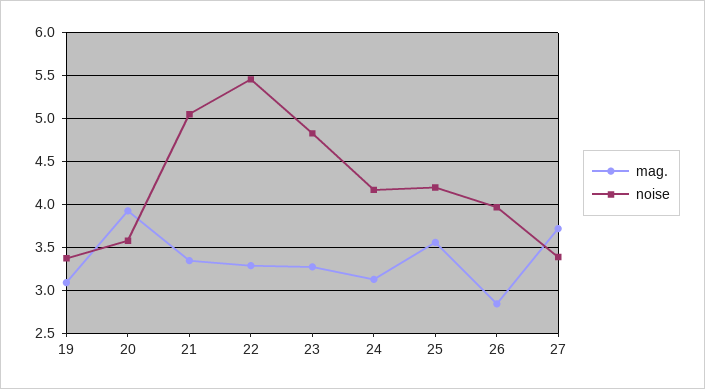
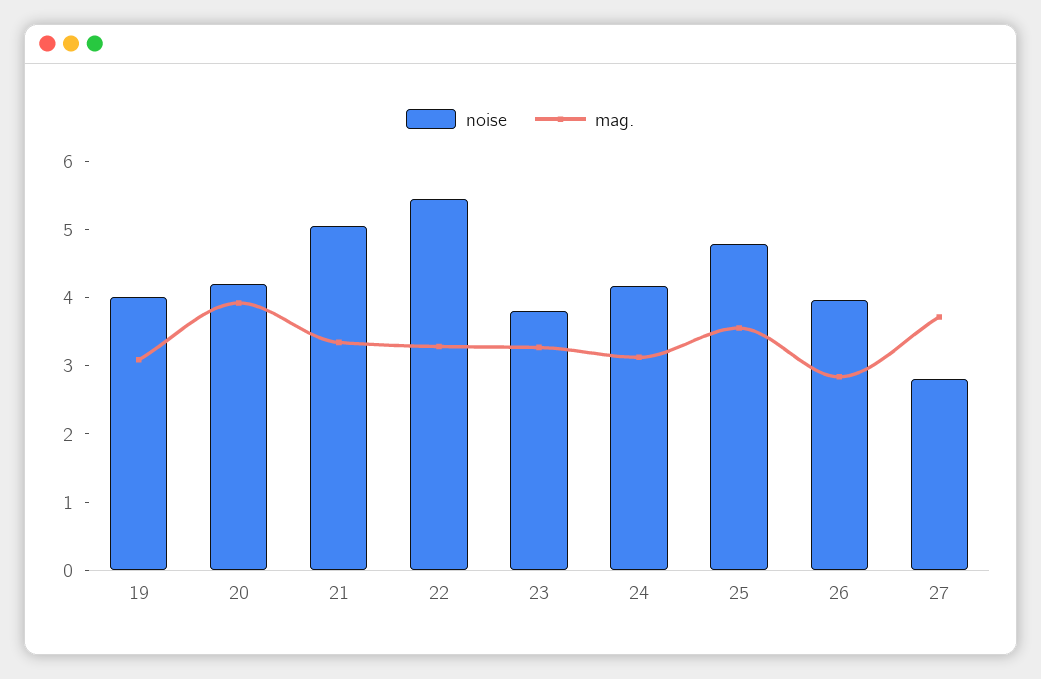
noise, 19: 3.4 -> 4
noise, 20: 3.6 -> 4.2
noise, 23: 4.8 -> 3.8
noise, 25: 4.2 -> 4.8
noise, 27: 3.4 -> 2.8

